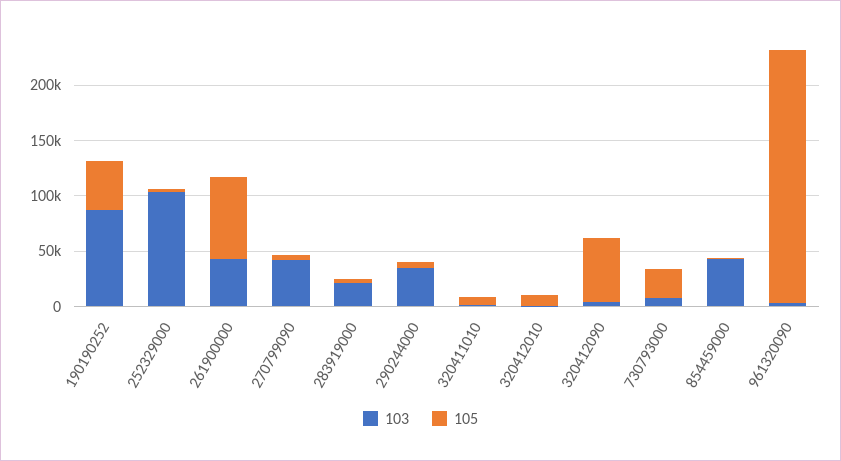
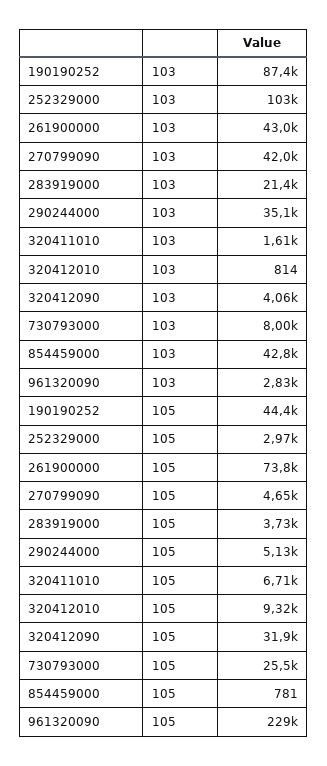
105, 320412090: 60000 -> 31900

